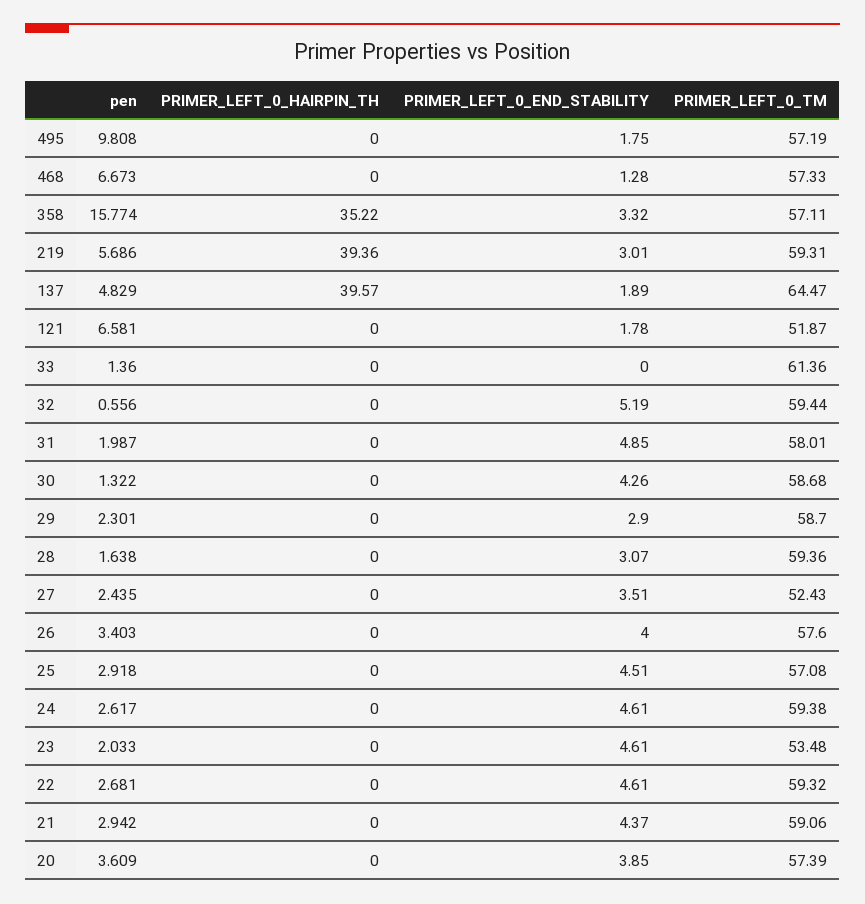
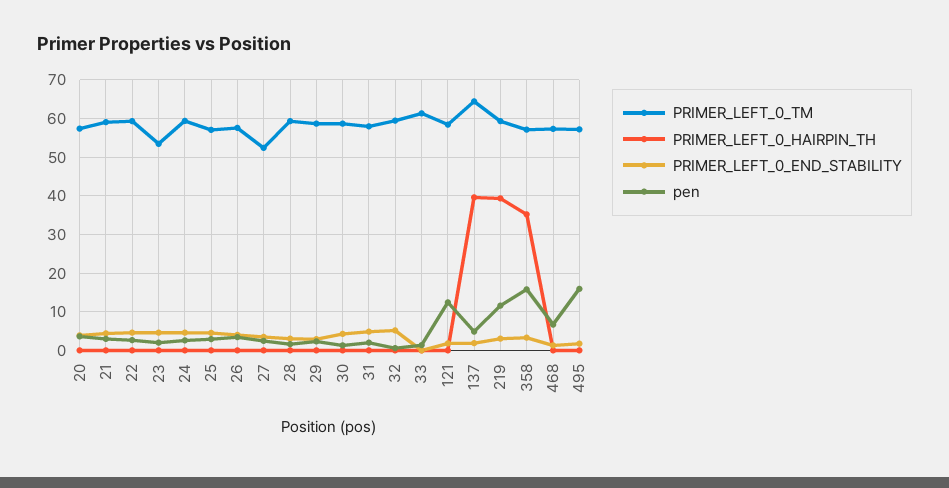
pen, 495: 9.808 -> 16
pen, 219: 5.686 -> 12
pen, 121: 6.581 -> 12
PRIMER_LEFT_0_TM, 121: 51.87 -> 58

